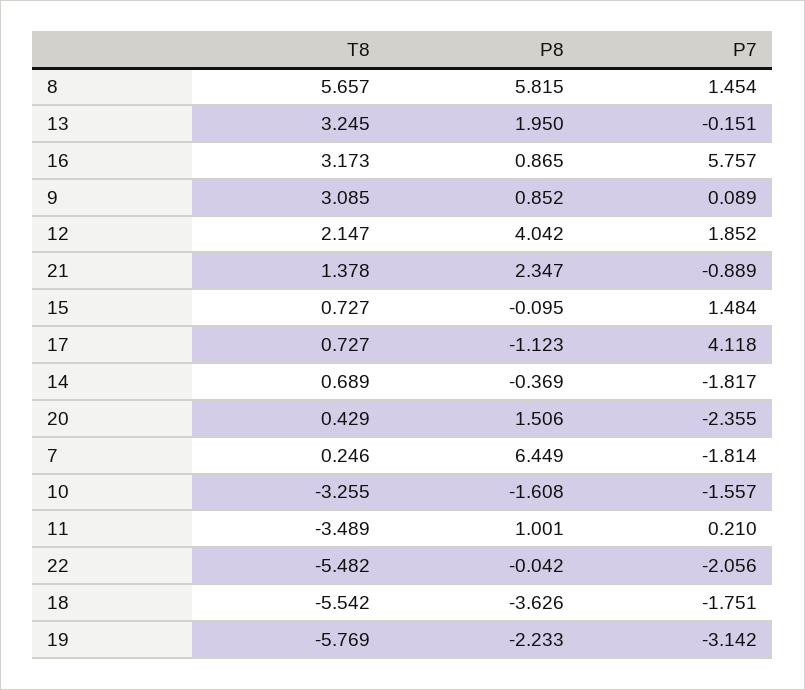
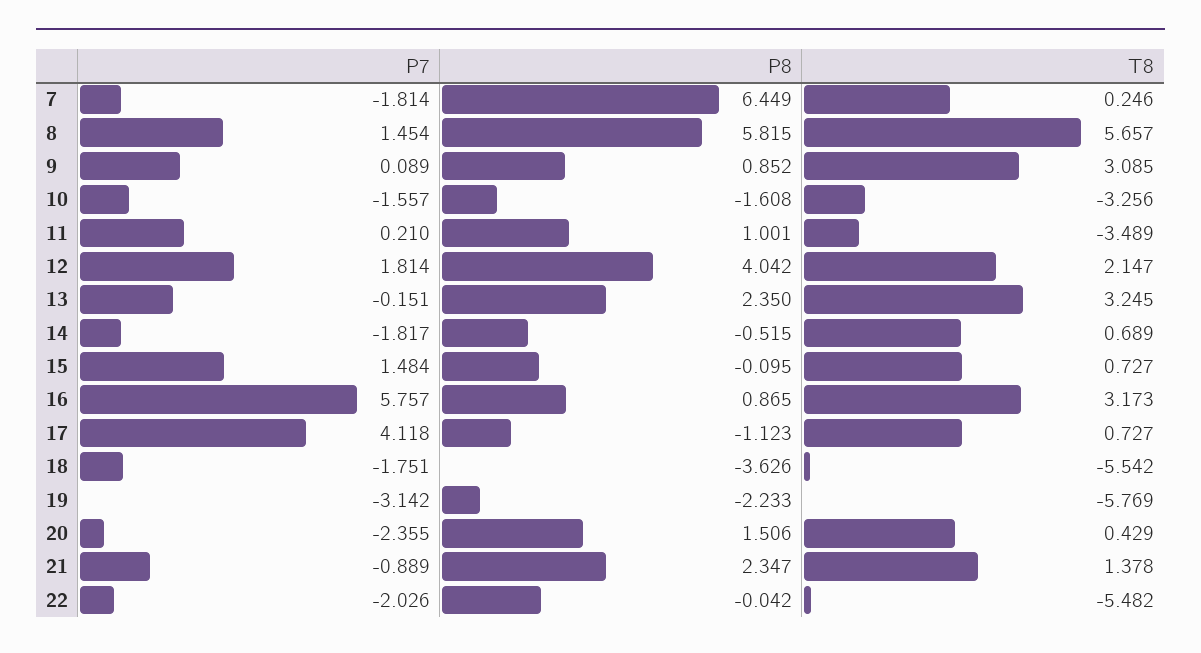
P8, 13: 1.95 -> 2.35
P7, 12: 1.852 -> 1.814
P8, 14: -0.369 -> -0.515
T8, 10: -3.255 -> -3.256
P7, 22: -2.056 -> -2.026

